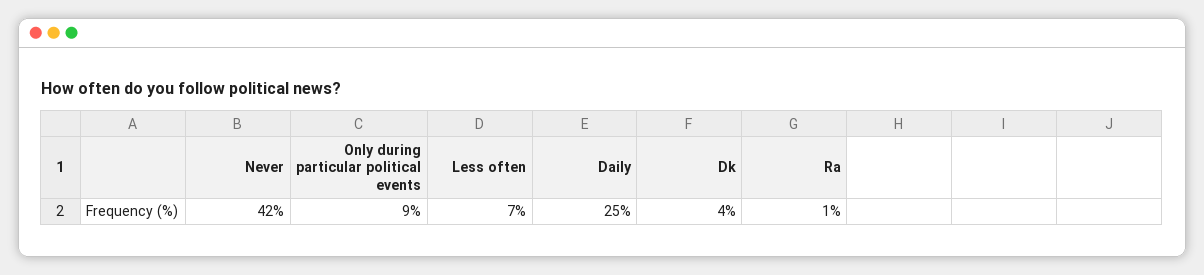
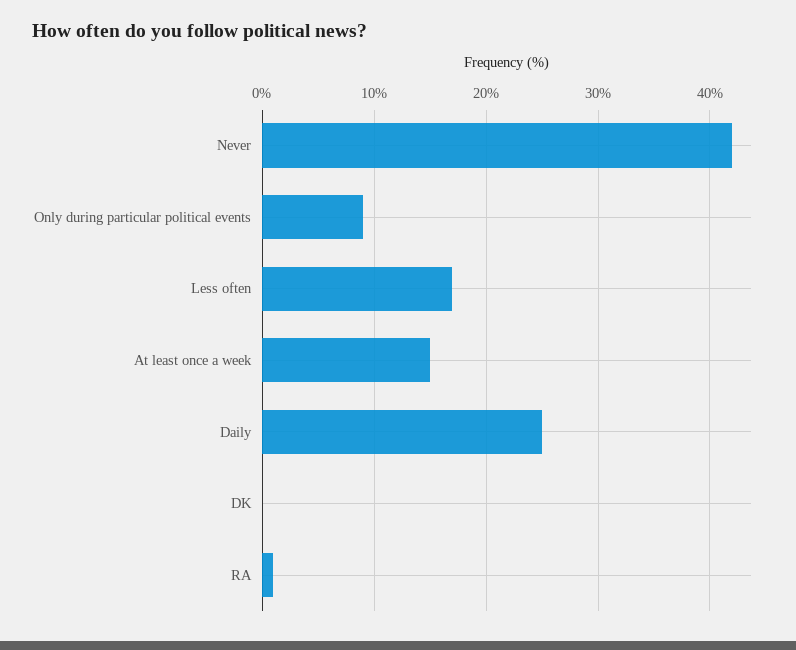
Less often: 7 -> 17
Dk: 4 -> 0
At least once a week: none -> 15

